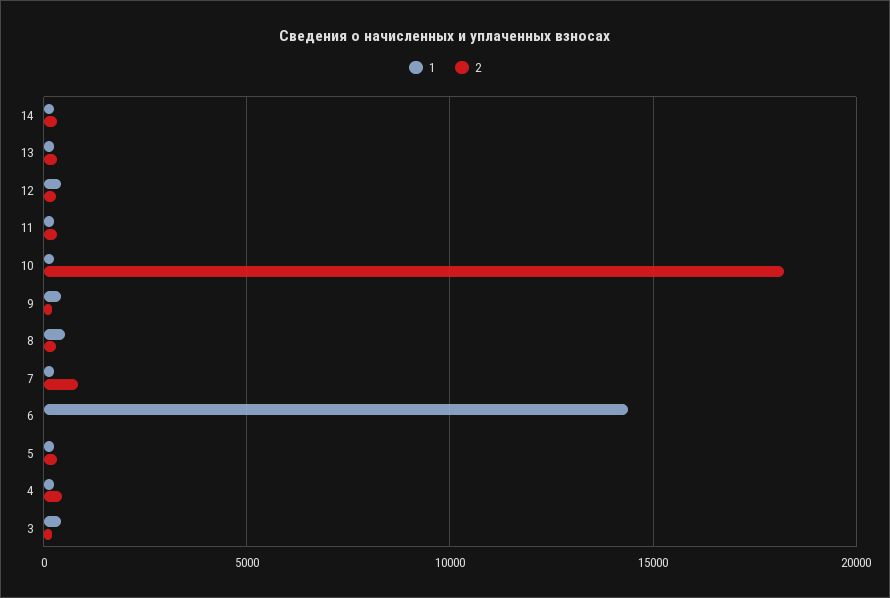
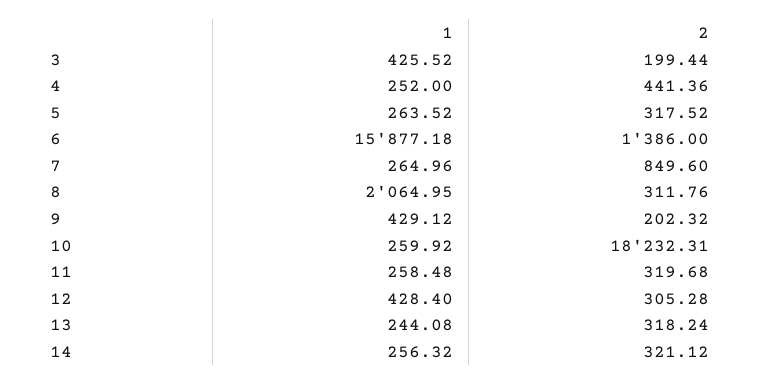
1, 8: 500 -> 2064.95
1, 6: 14500 -> 15877.18
2, 6: 0 -> 1386

